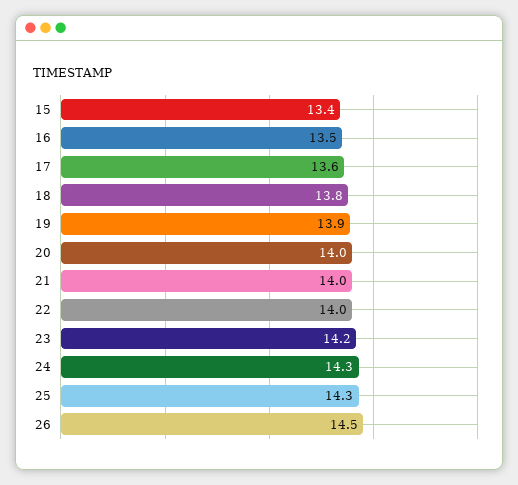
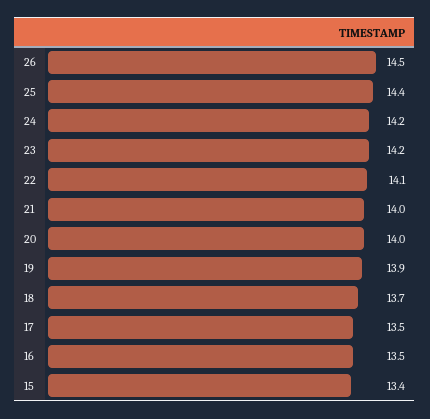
17: 13.6 -> 13.5
18: 13.8 -> 13.7
22: 14 -> 14.1
24: 14.3 -> 14.2
25: 14.3 -> 14.4

